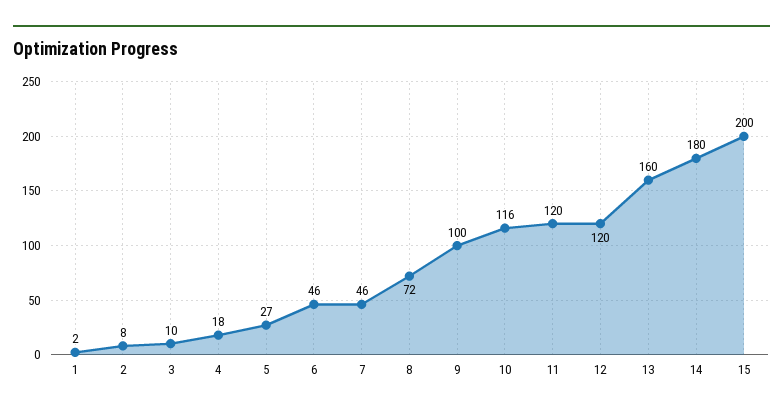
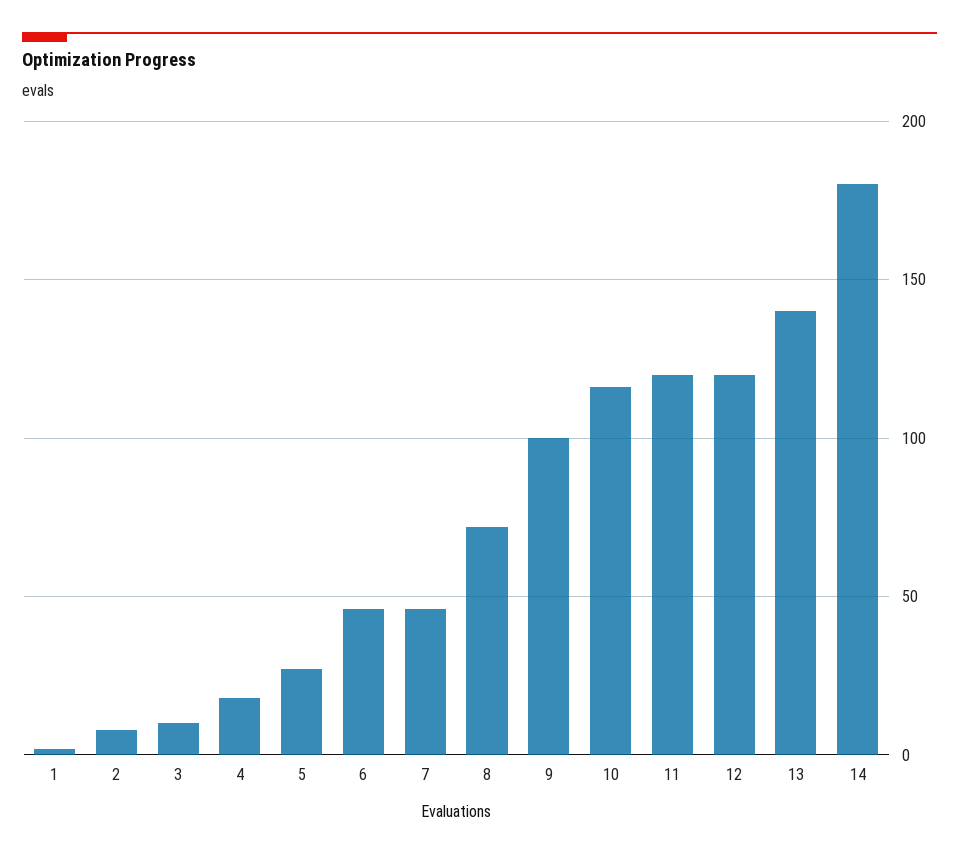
13: 160 -> 140
15: 200 -> none

